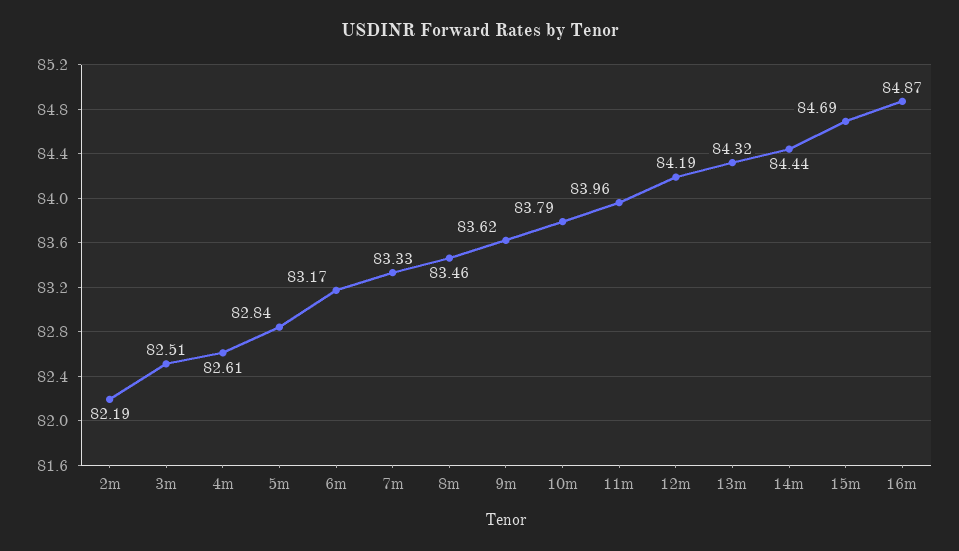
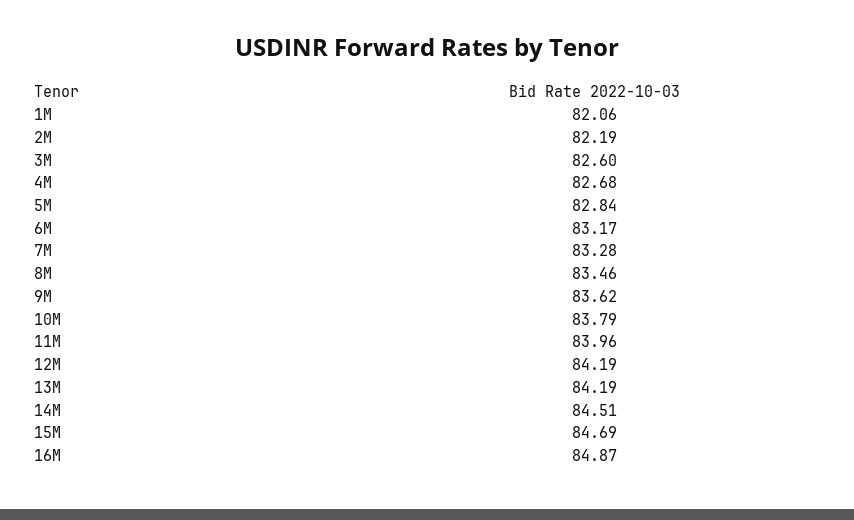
3m: 82.51 -> 82.6
4m: 82.61 -> 82.68
7m: 83.33 -> 83.28
13m: 84.32 -> 84.19
14m: 84.44 -> 84.51
1M: none -> 82.06

